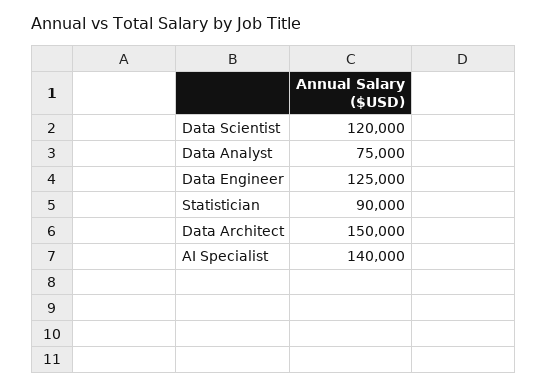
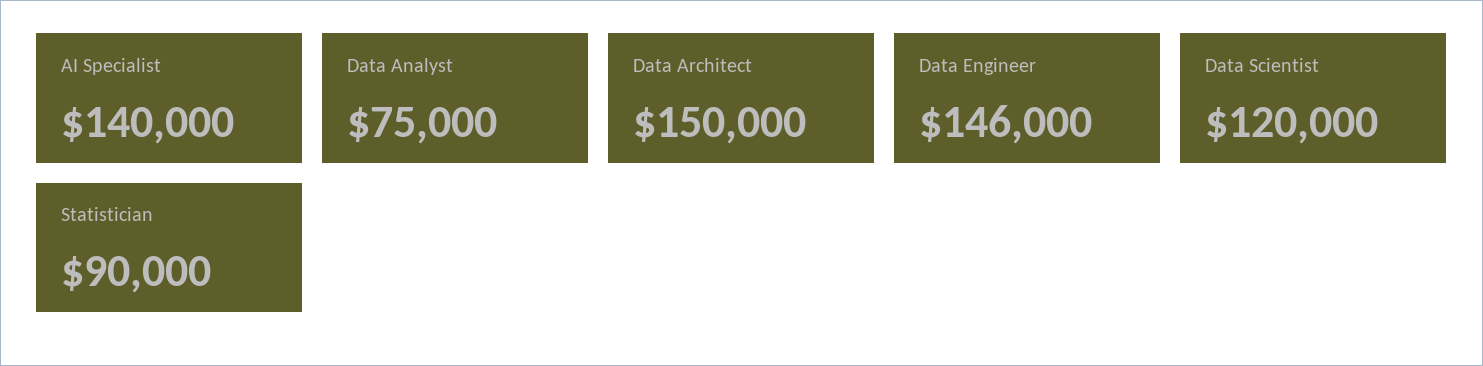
Data Engineer: 125000 -> 146000

